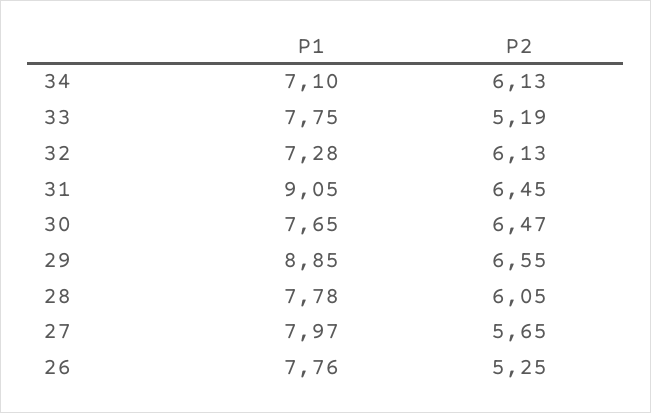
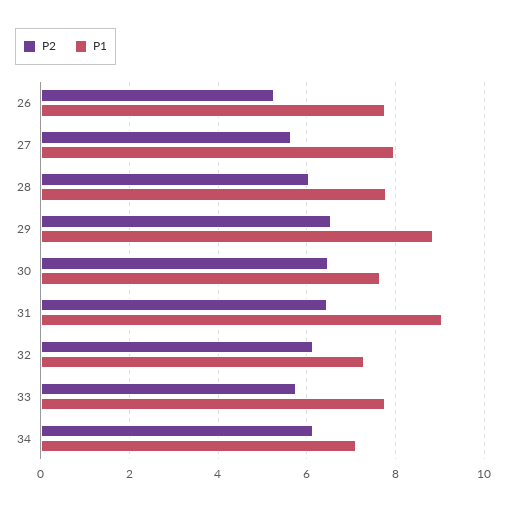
P2, 33: 5.19 -> 5.8

